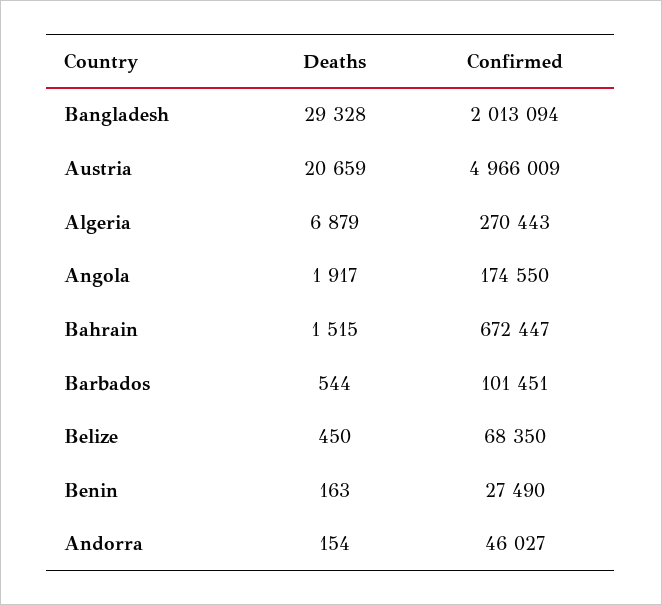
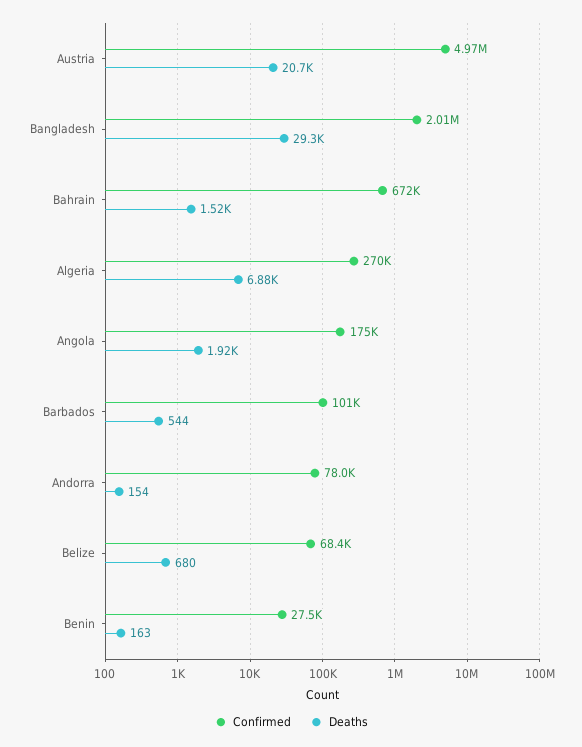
Deaths, Belize: 450 -> 680
Confirmed, Andorra: 46027 -> 78000

